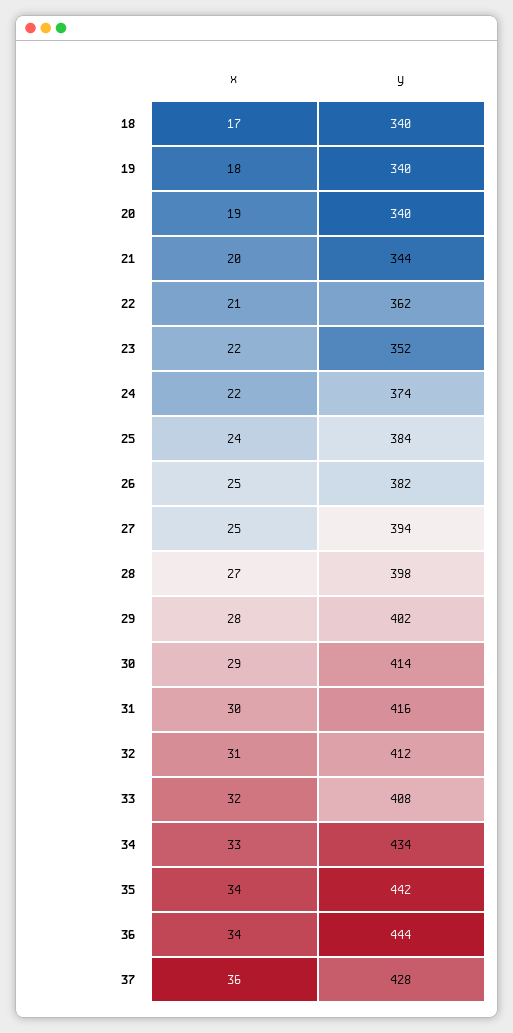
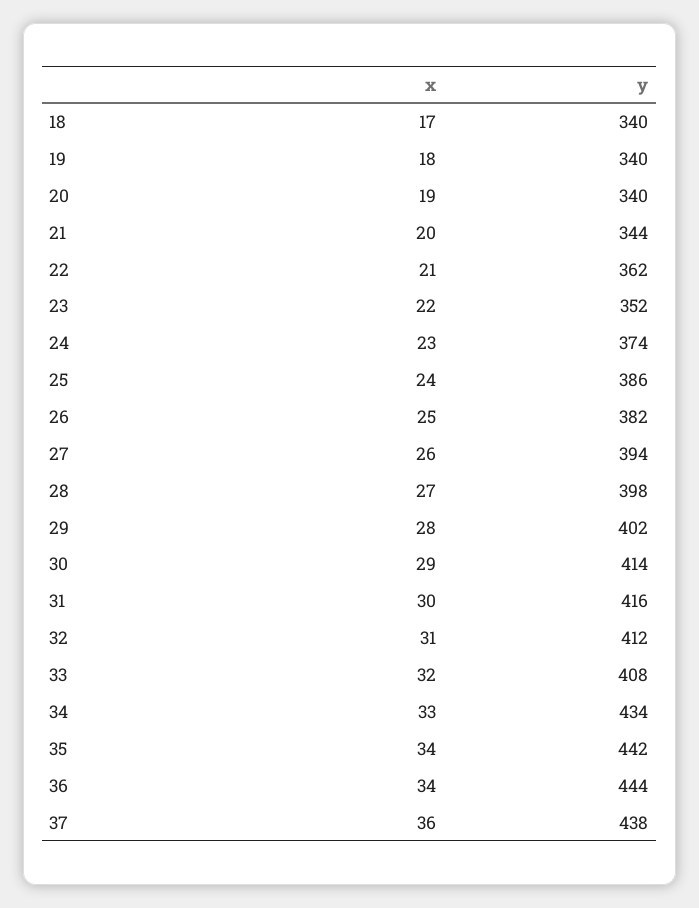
x, 24: 22 -> 23
y, 25: 384 -> 386
x, 27: 25 -> 26
y, 37: 428 -> 438

